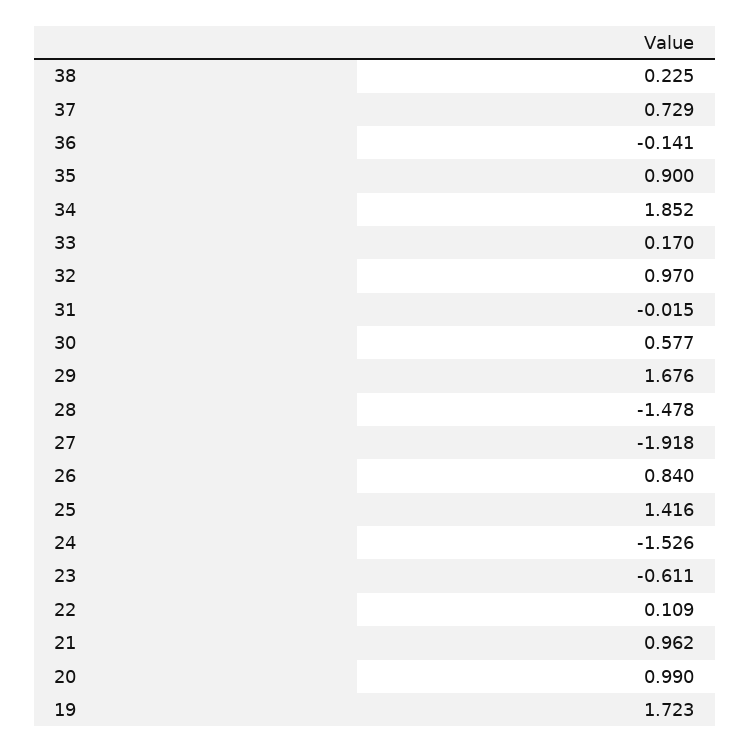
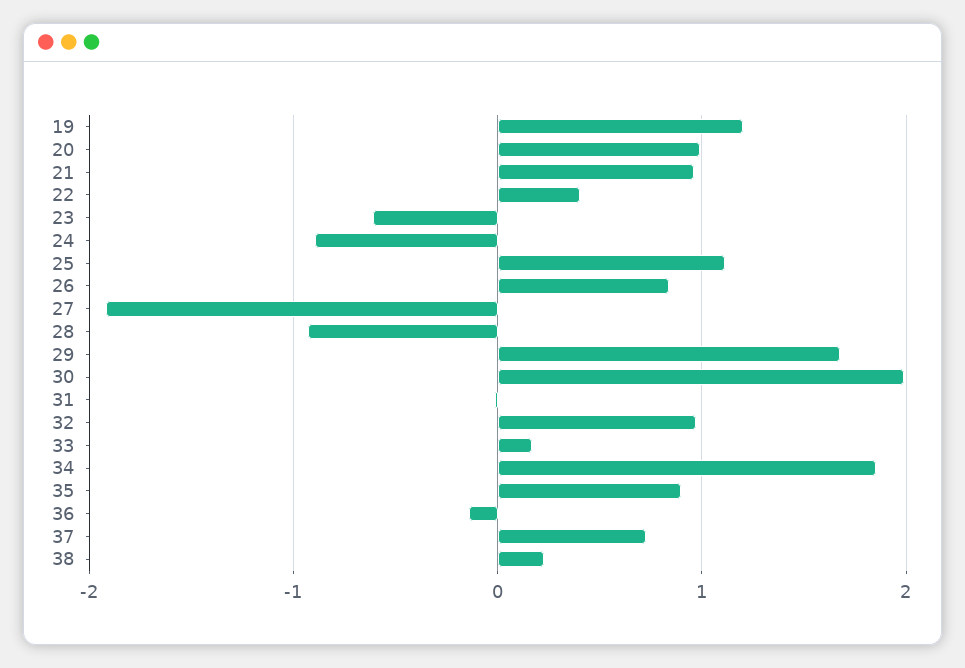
30: 0.577 -> 2
28: -1.478 -> -0.9
25: 1.416 -> 1.1
24: -1.526 -> -0.9
22: 0.109 -> 0.4
19: 1.723 -> 1.2

